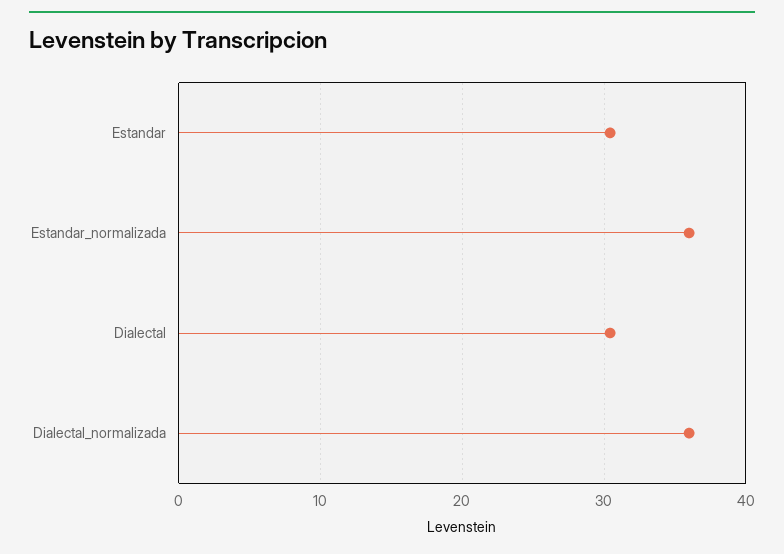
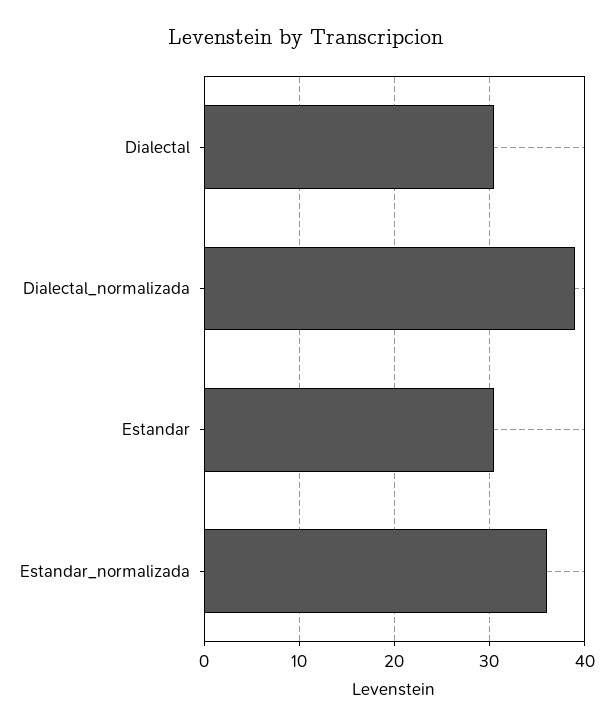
Dialectal_normalizada: 36 -> 39

